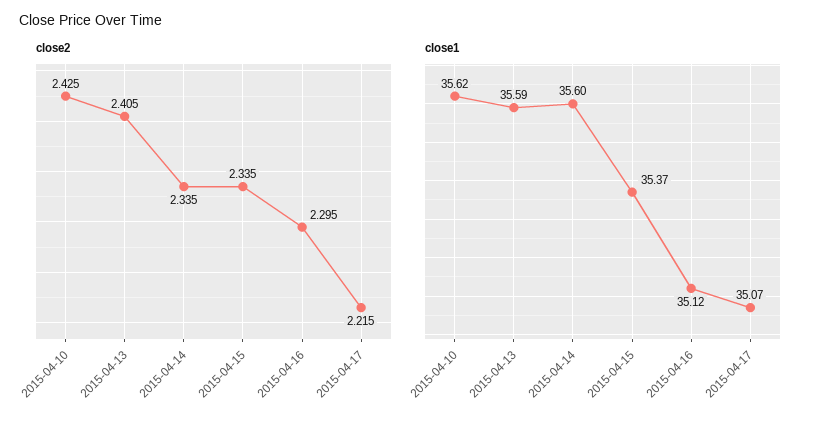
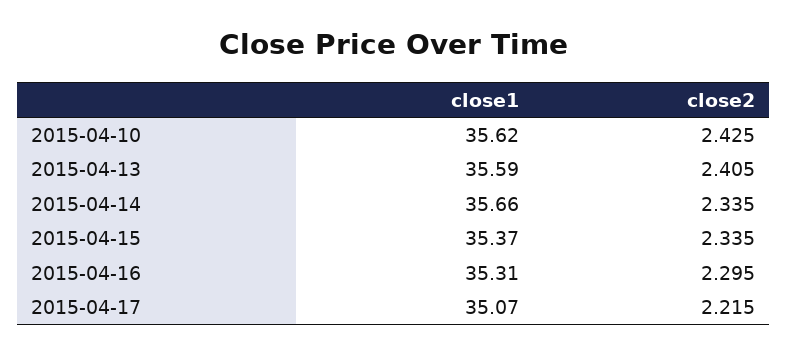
close1, 2015-04-14: 35.6 -> 35.66
close1, 2015-04-16: 35.12 -> 35.31

